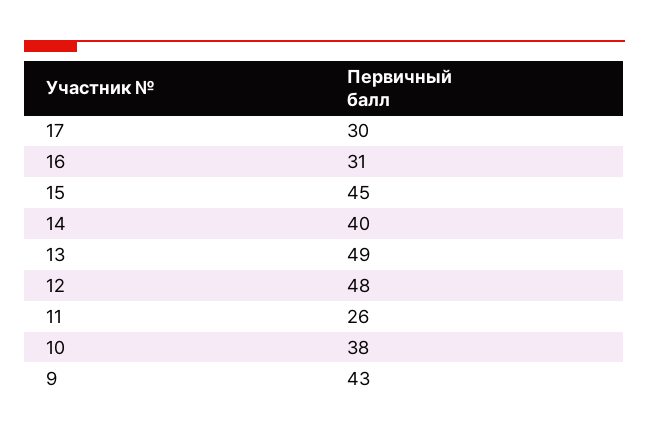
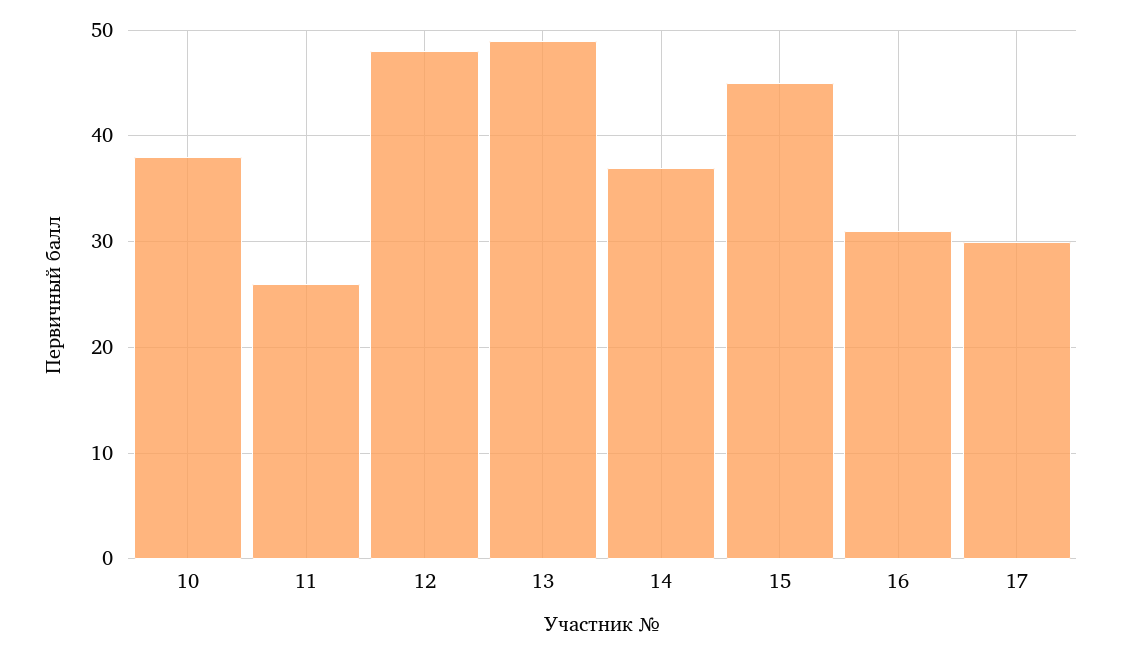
14: 40 -> 37
9: 43 -> none

